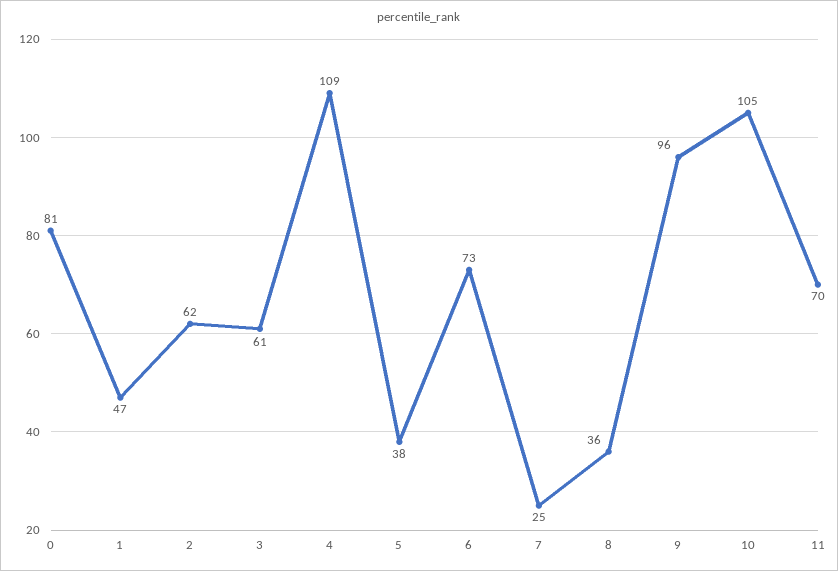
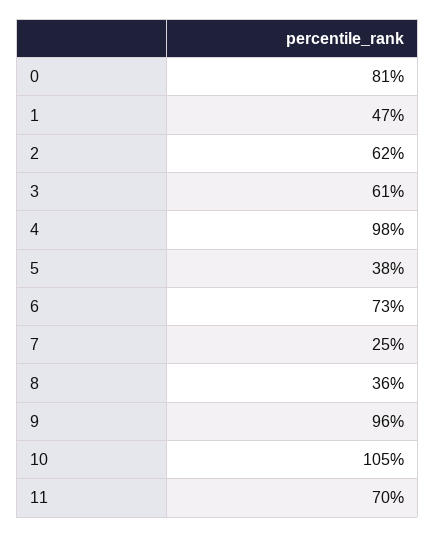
4: 109 -> 98

